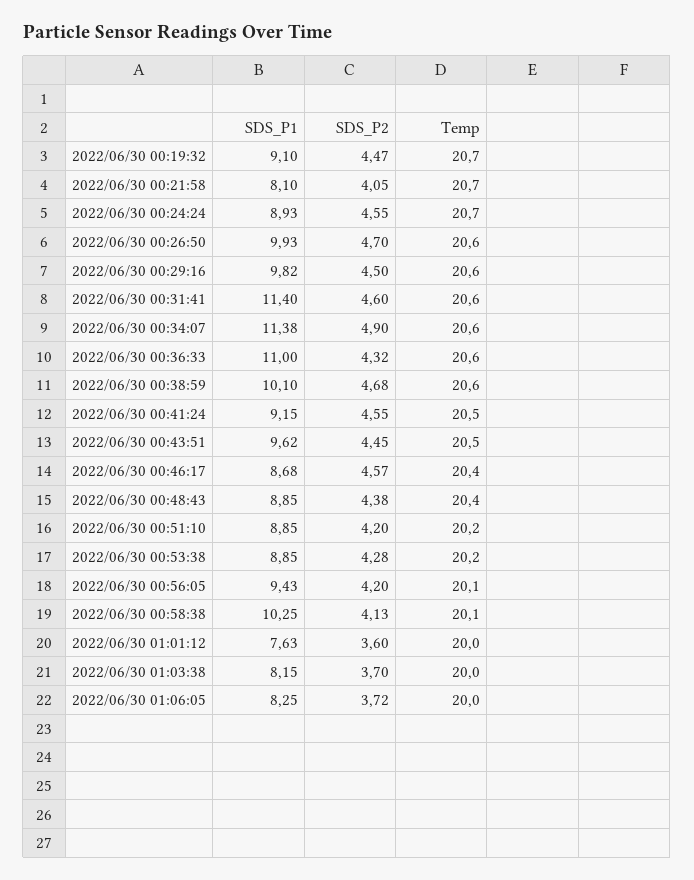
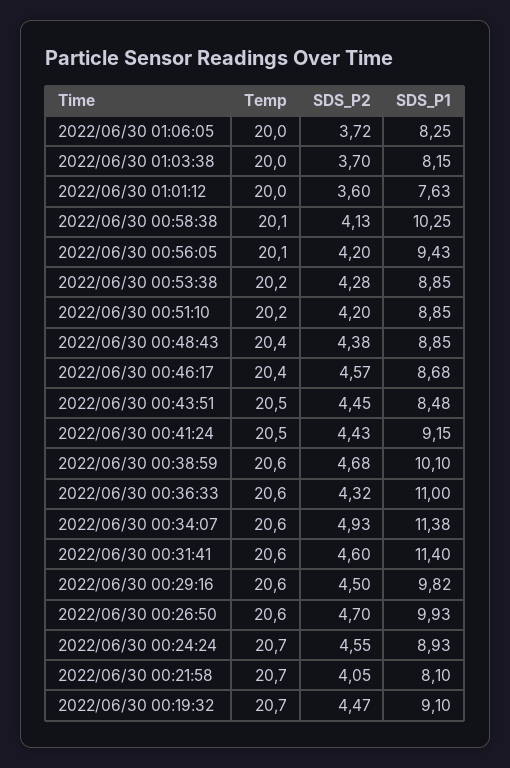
SDS_P2, 2022/06/30 00:34:07: 4.9 -> 4.93
SDS_P2, 2022/06/30 00:41:24: 4.55 -> 4.43
SDS_P1, 2022/06/30 00:43:51: 9.62 -> 8.48

